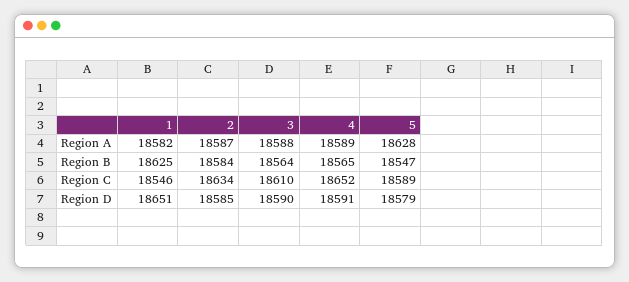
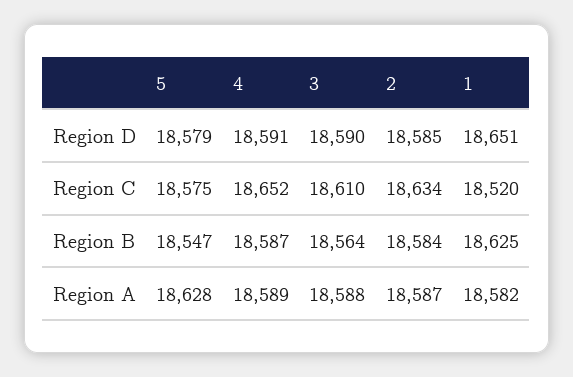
4, Region B: 18565 -> 18587
1, Region C: 18546 -> 18520
5, Region C: 18589 -> 18575

